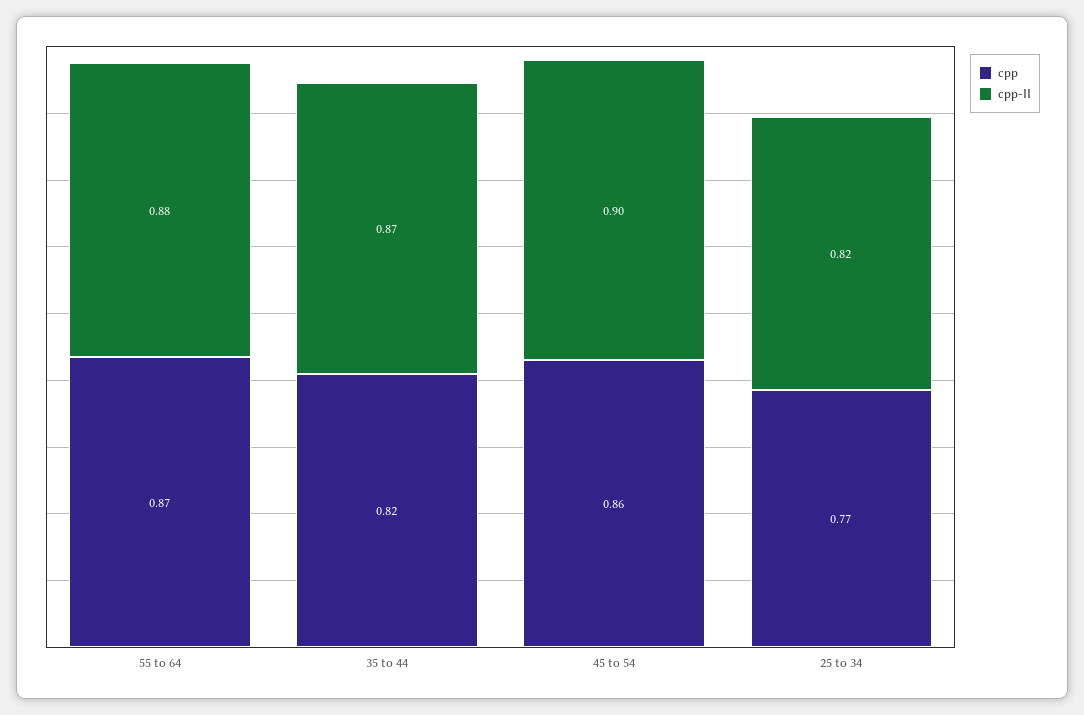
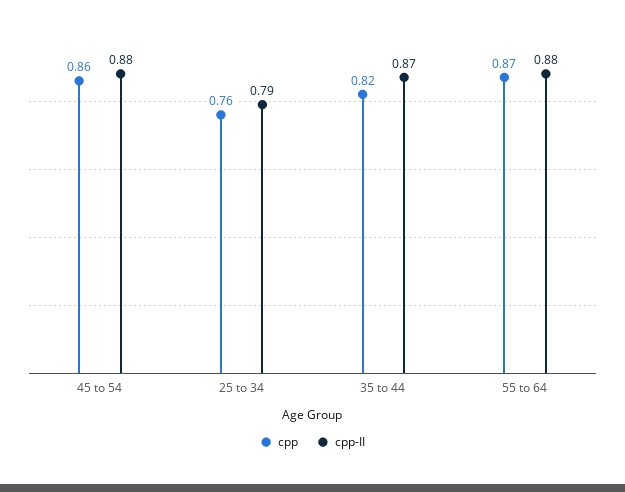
cpp-II, 45 to 54: 0.9 -> 0.88
cpp, 25 to 34: 0.77 -> 0.76
cpp-II, 25 to 34: 0.82 -> 0.79

